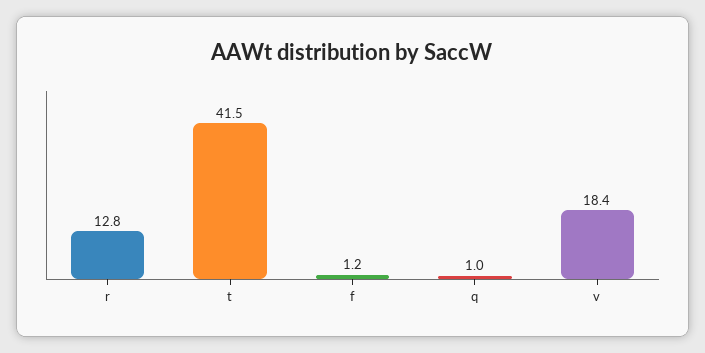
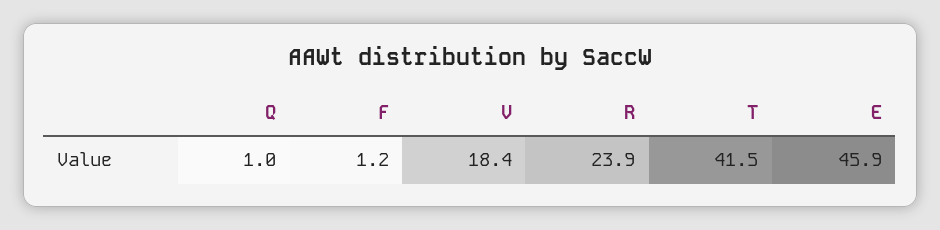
r: 12.8 -> 23.9
E: none -> 45.9

